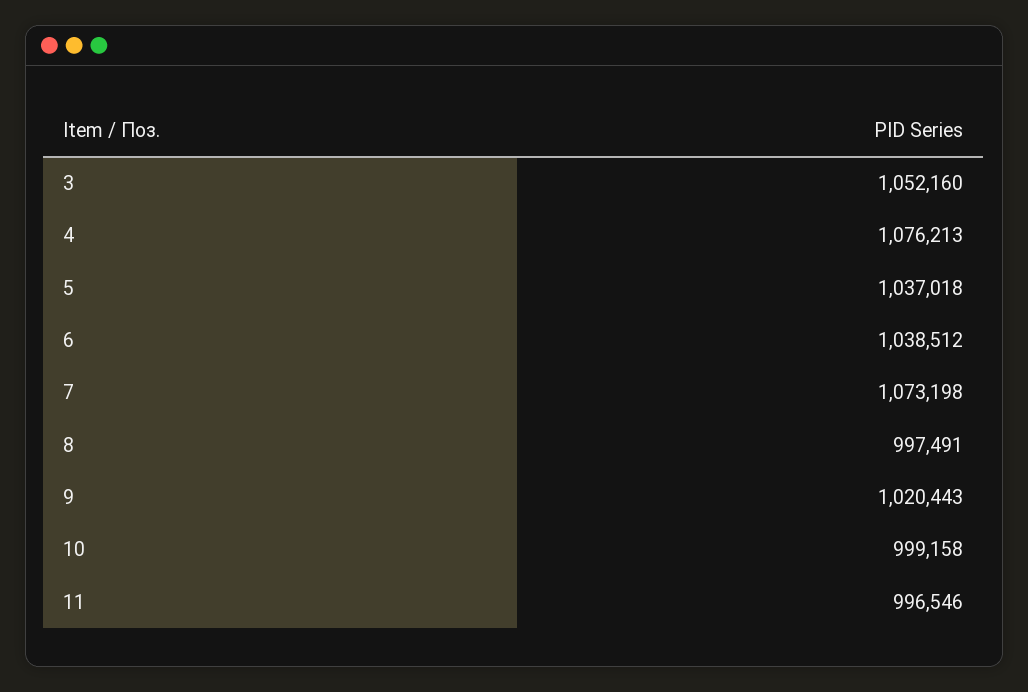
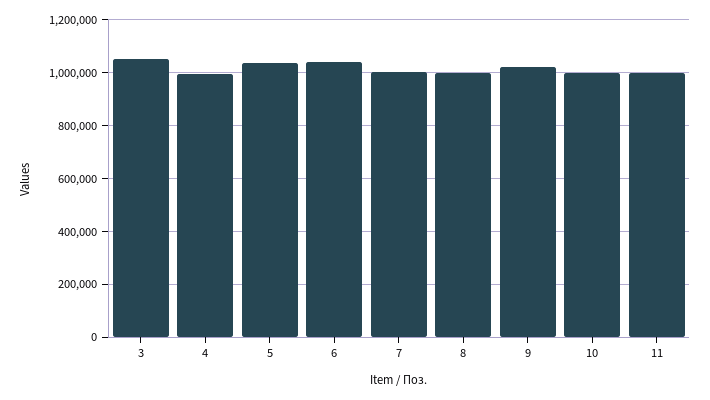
4: 1076213 -> 1000000
7: 1073198 -> 1000000

